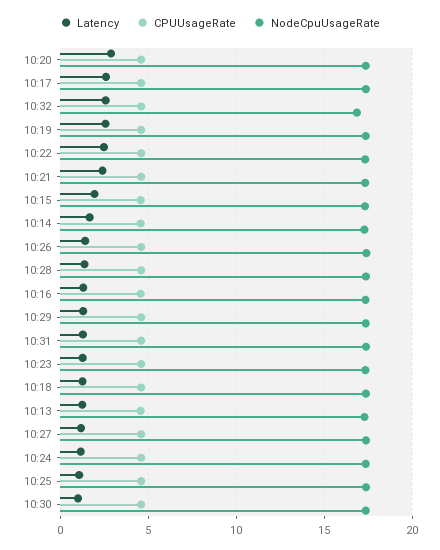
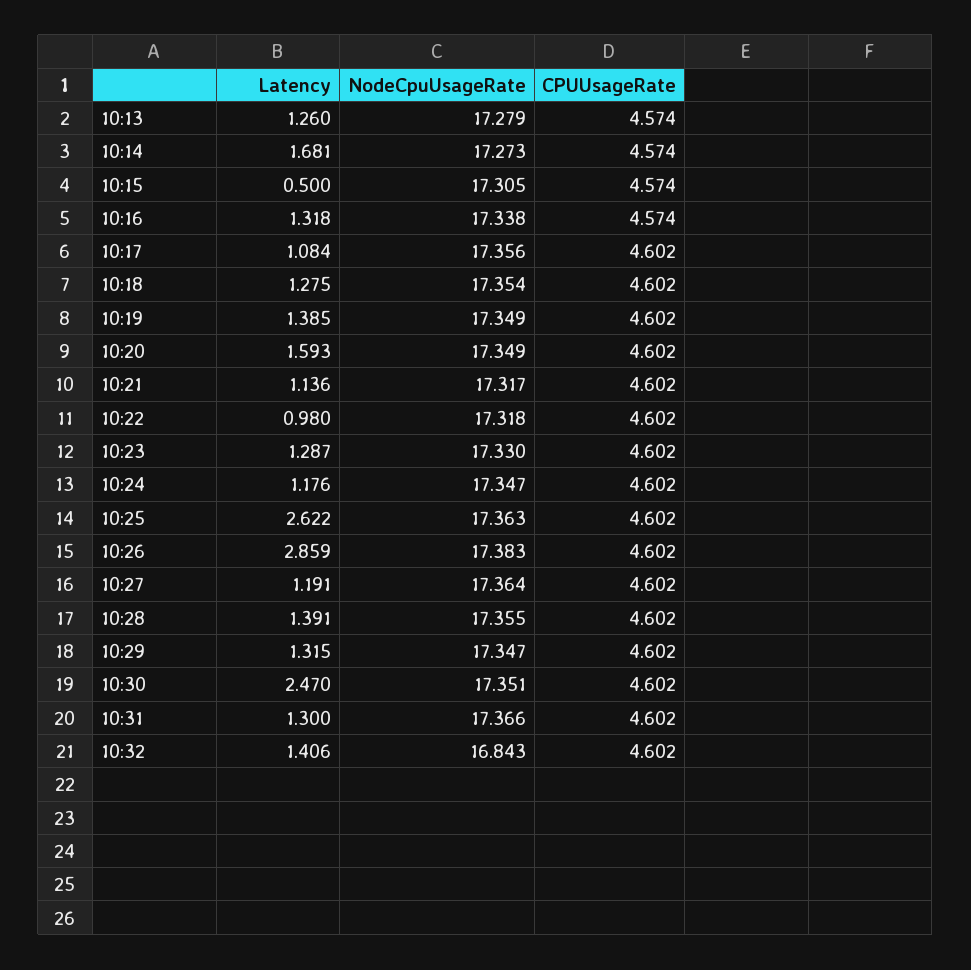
Latency, 10:20: 3 -> 1.593
Latency, 10:17: 2.5 -> 1.084
Latency, 10:32: 2.5 -> 1.406
Latency, 10:19: 2.5 -> 1.385
Latency, 10:22: 2.5 -> 0.98
Latency, 10:21: 2.5 -> 1.136
Latency, 10:15: 2 -> 0.5
Latency, 10:26: 1.5 -> 2.859
Latency, 10:25: 1 -> 2.622
Latency, 10:30: 1 -> 2.47

